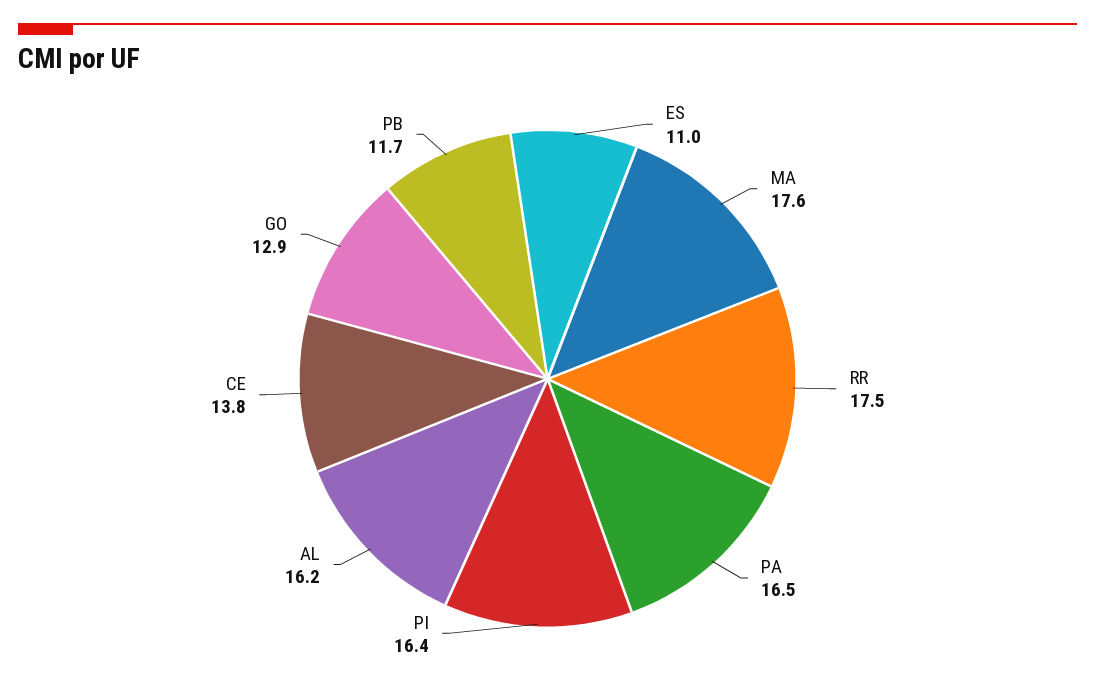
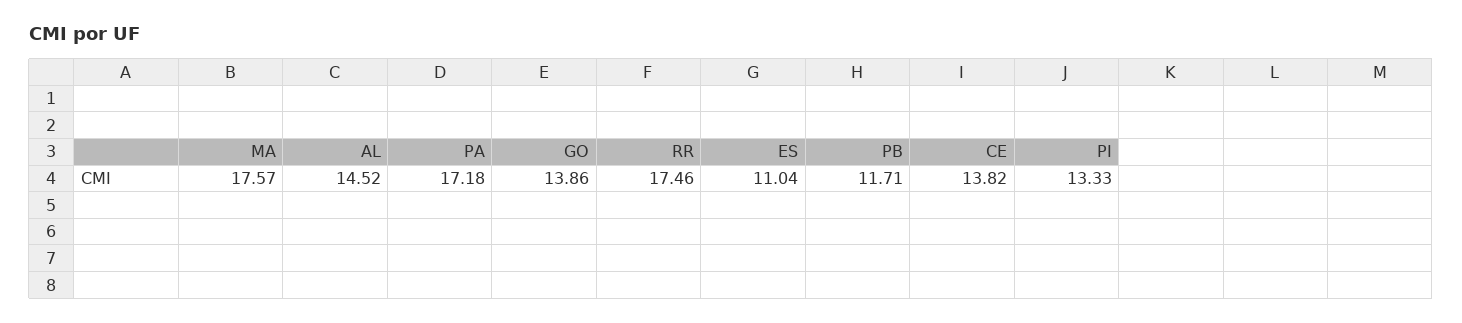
PA: 16.5 -> 17.18
PI: 16.4 -> 13.33
AL: 16.2 -> 14.52
GO: 12.9 -> 13.86

